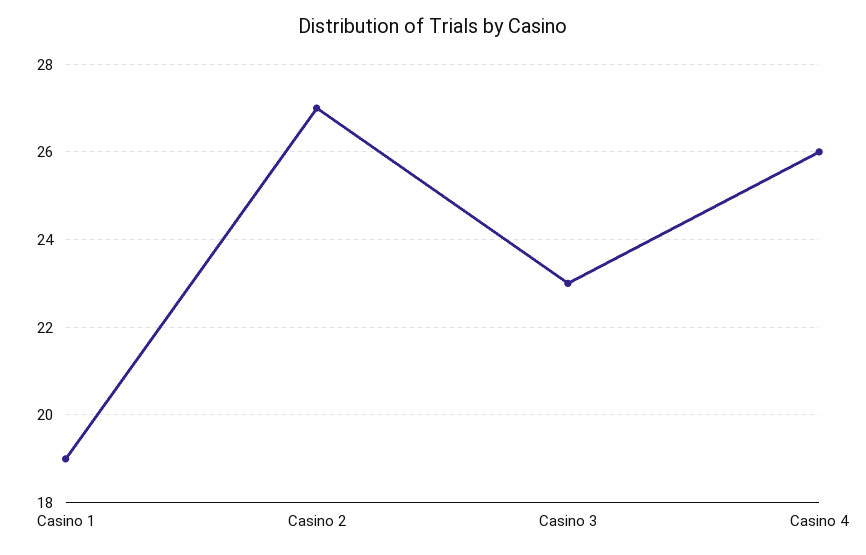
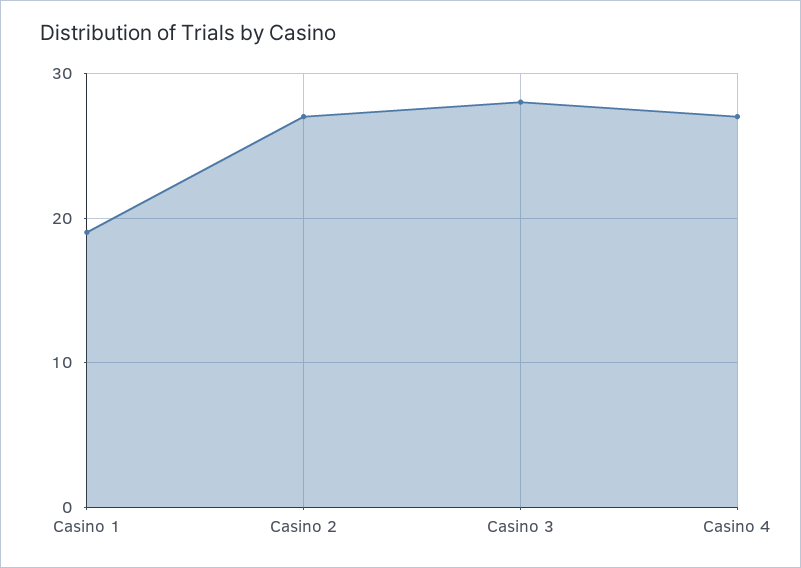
Casino 3: 23 -> 28
Casino 4: 26 -> 27

